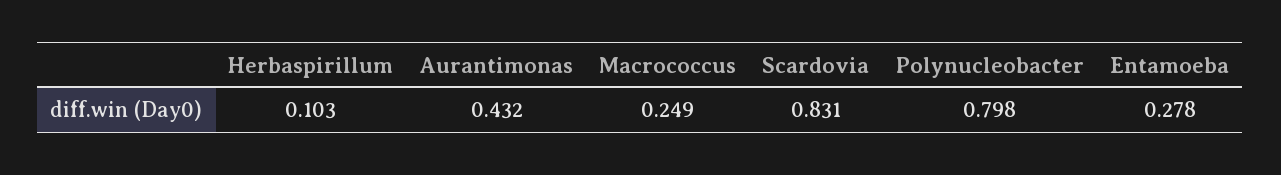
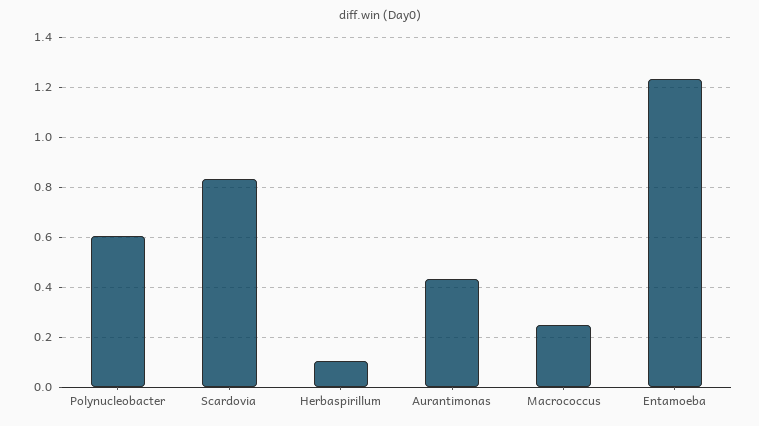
Polynucleobacter: 0.798 -> 0.6
Entamoeba: 0.278 -> 1.225

